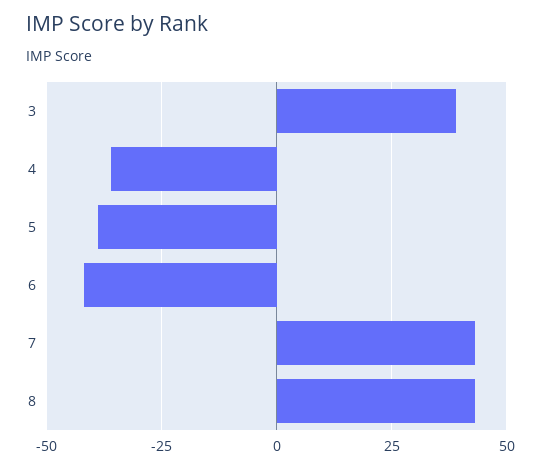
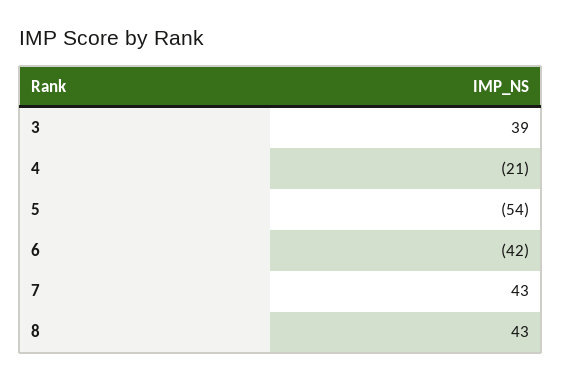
4: -35 -> -21
5: -40 -> -54

